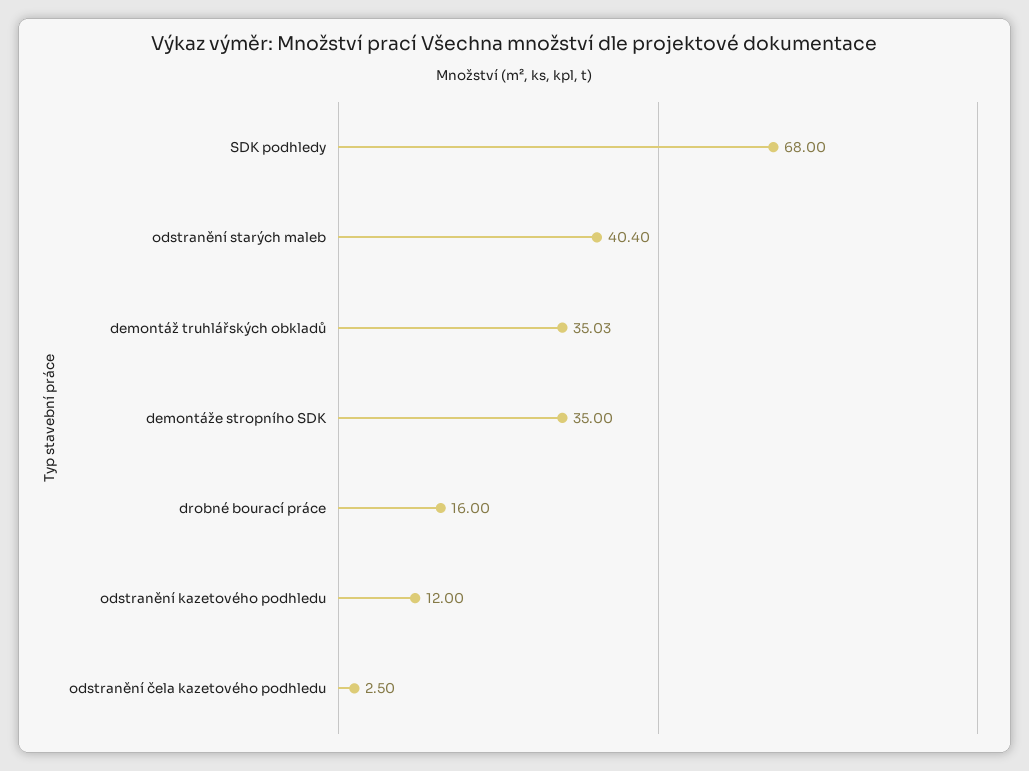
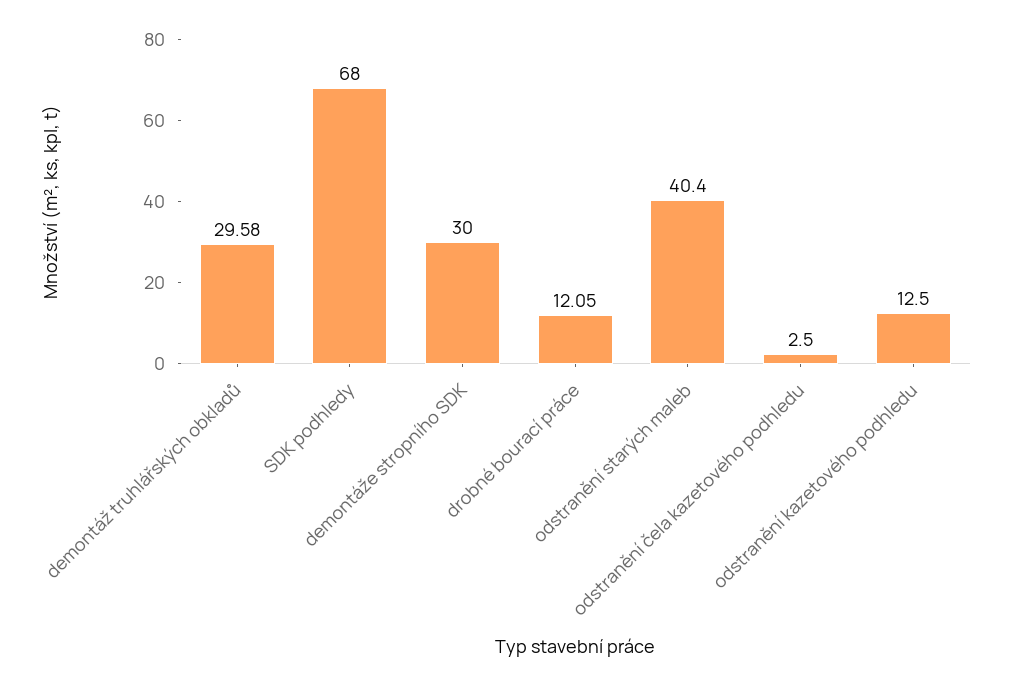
demontáž truhlářských obkladů: 35.03 -> 29.58
demontáže stropního SDK: 35 -> 30
drobné bourací práce: 16 -> 12.05
odstranění kazetového podhledu: 12 -> 12.5

